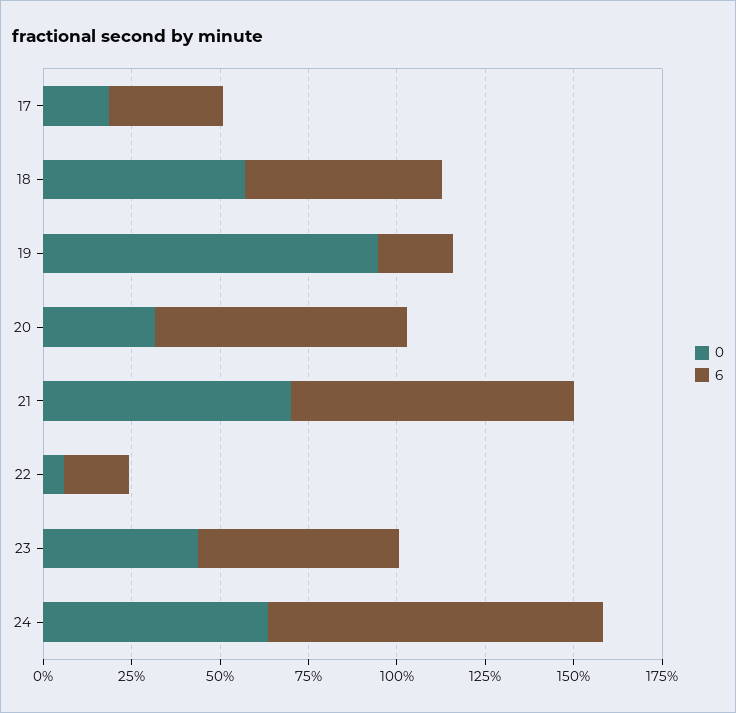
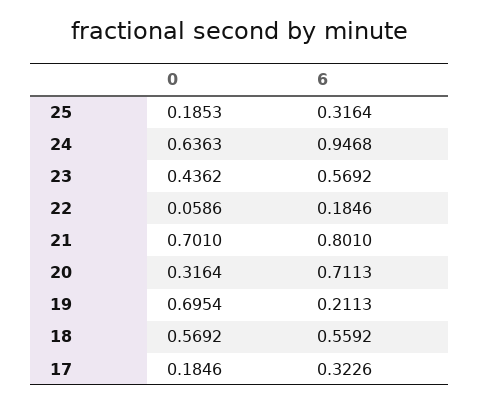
0, 19: 0.95 -> 0.6954
0, 25: none -> 0.1853
6, 25: none -> 0.3164

